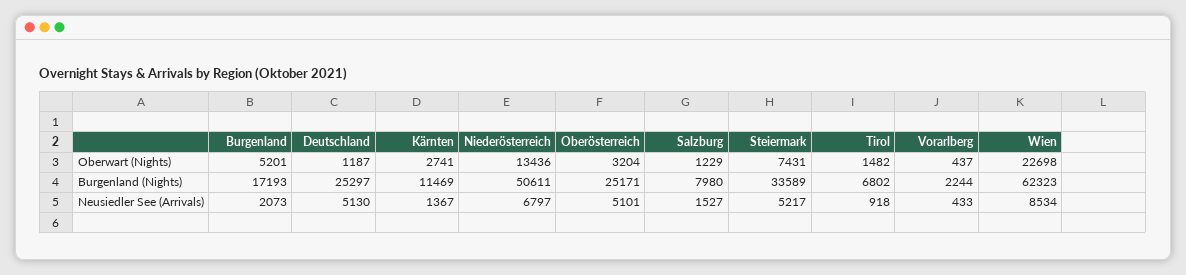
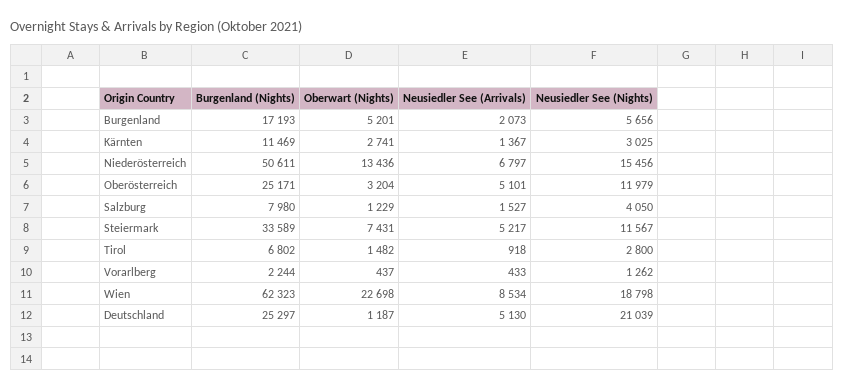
Burgenland, Neusiedler See (Nights): none -> 5656
Kärnten, Neusiedler See (Nights): none -> 3025
Niederösterreich, Neusiedler See (Nights): none -> 15456
Oberösterreich, Neusiedler See (Nights): none -> 11979
Salzburg, Neusiedler See (Nights): none -> 4050
Steiermark, Neusiedler See (Nights): none -> 11567
Tirol, Neusiedler See (Nights): none -> 2800
Vorarlberg, Neusiedler See (Nights): none -> 1262
Wien, Neusiedler See (Nights): none -> 18798
Deutschland, Neusiedler See (Nights): none -> 21039

